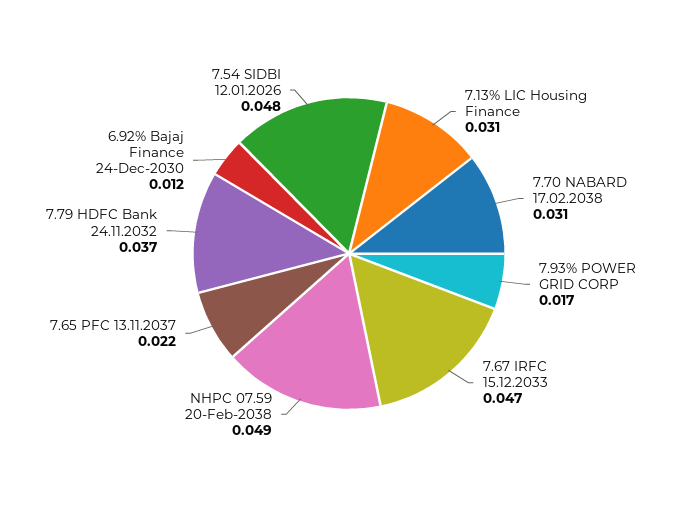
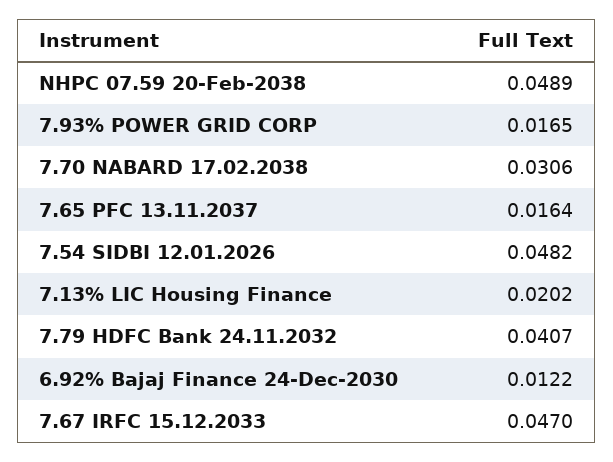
7.13% LIC Housing Finance: 0.031 -> 0.0202
7.65 PFC 13.11.2037: 0.022 -> 0.0164
7.79 HDFC Bank 24.11.2032: 0.037 -> 0.0407

